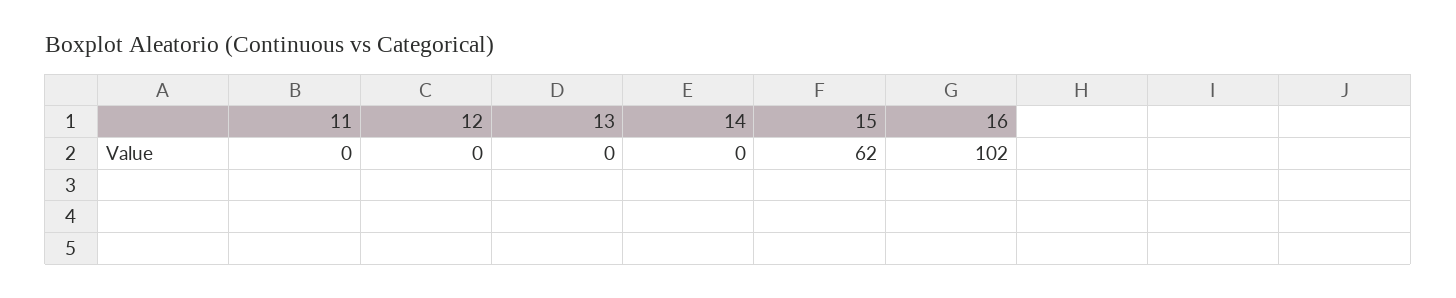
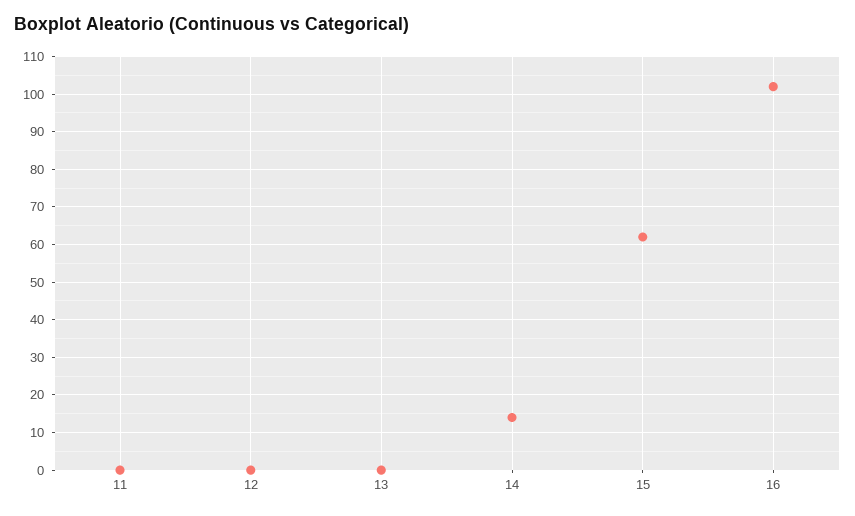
14: 0 -> 15

